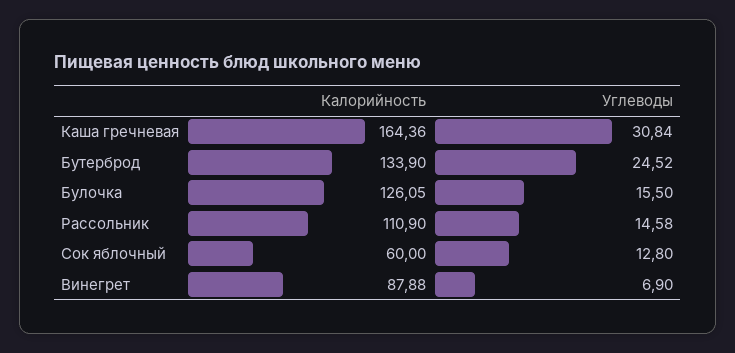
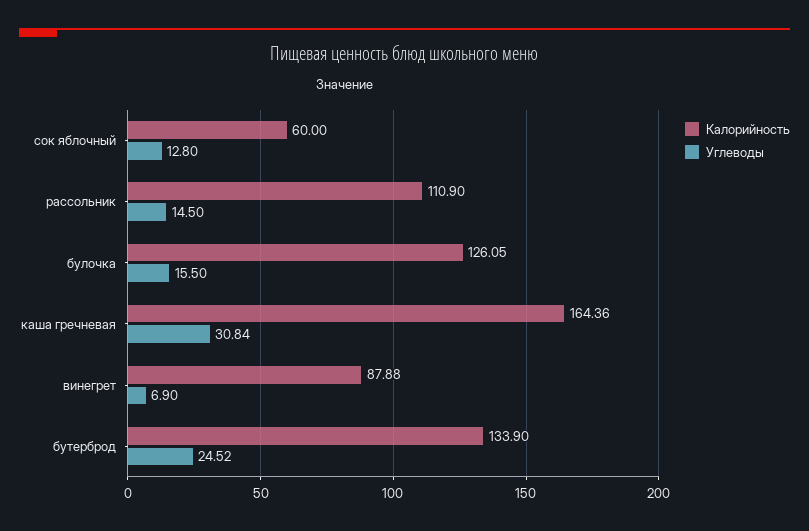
Углеводы, Рассольник: 14.58 -> 14.5

